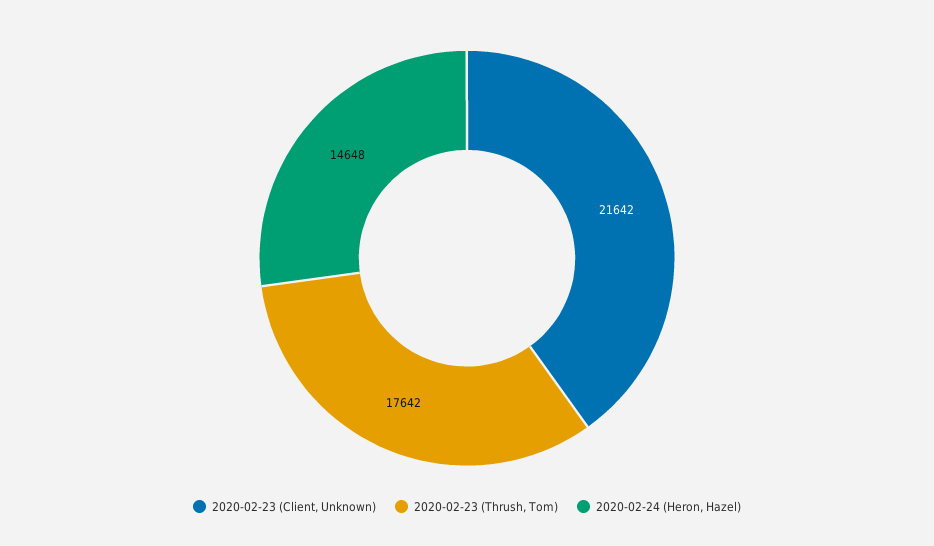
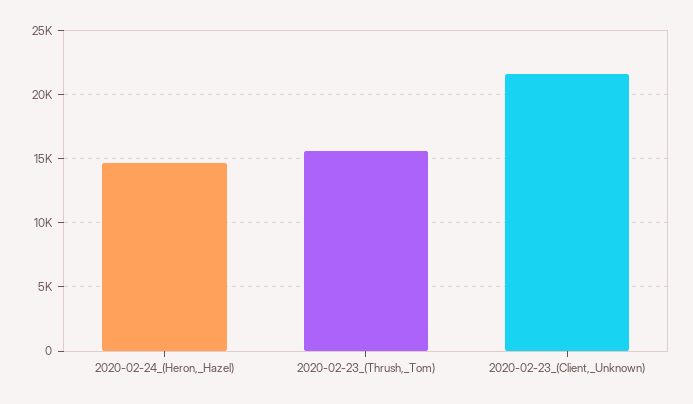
2020-02-23 (Thrush, Tom): 17642 -> 15500

